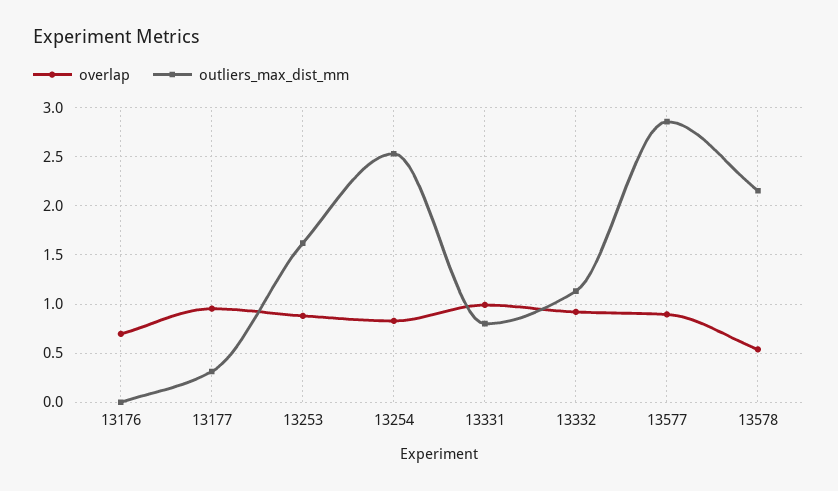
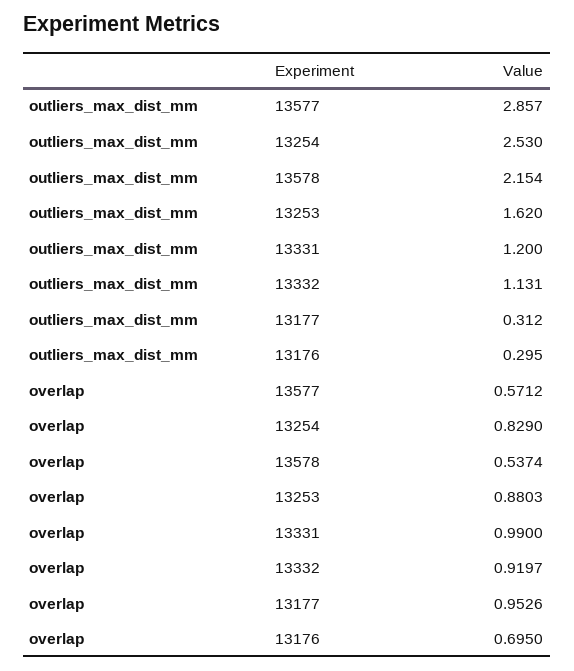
outliers_max_dist_mm, 13176: 0 -> 0.295
outliers_max_dist_mm, 13331: 0.8 -> 1.2
overlap, 13577: 0.9 -> 0.5712

